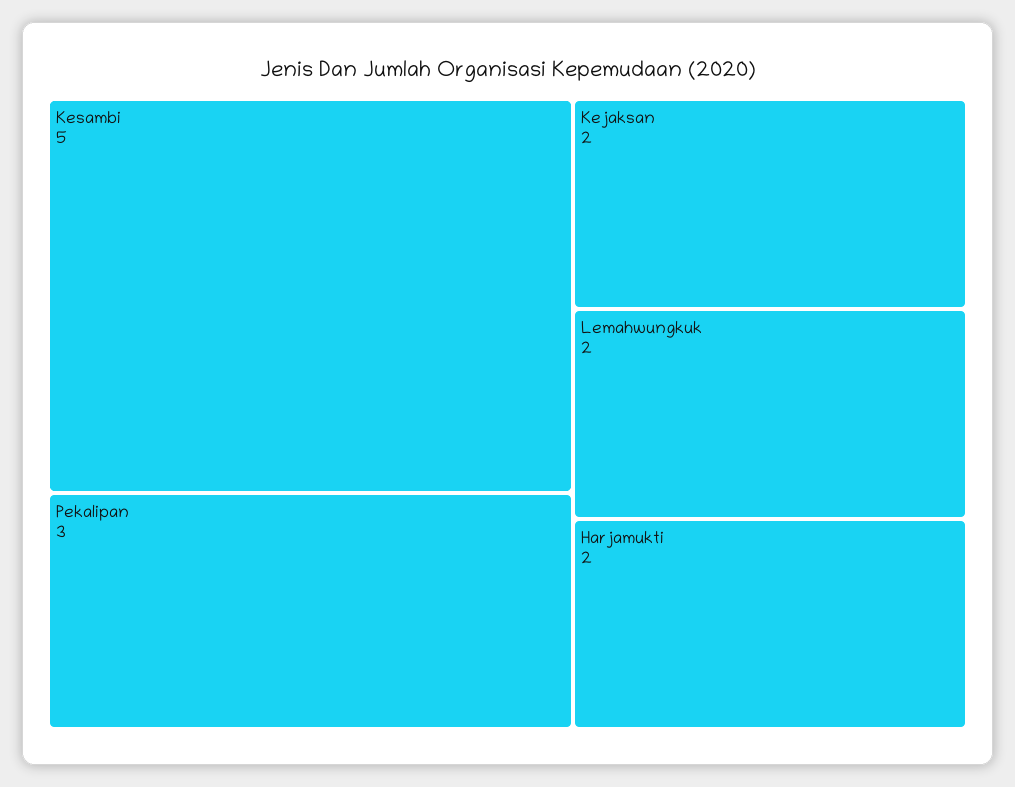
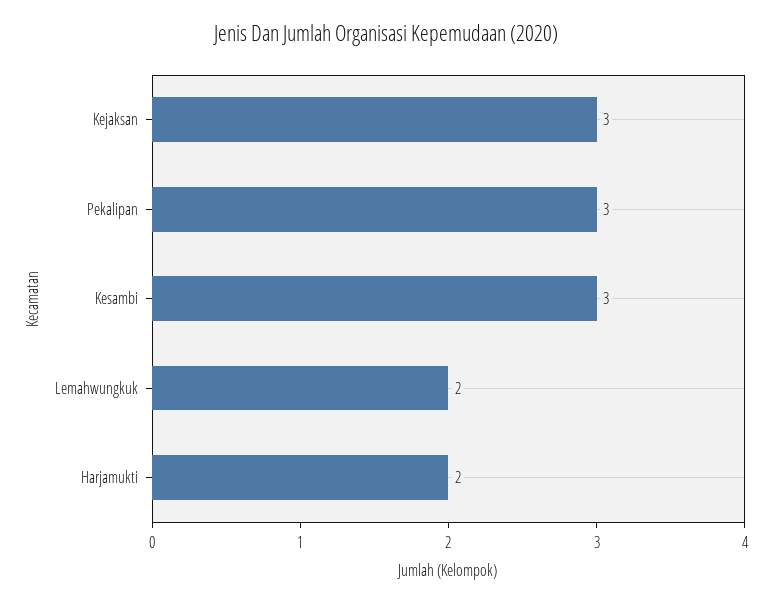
Kesambi: 5 -> 3
Kejaksan: 2 -> 3

